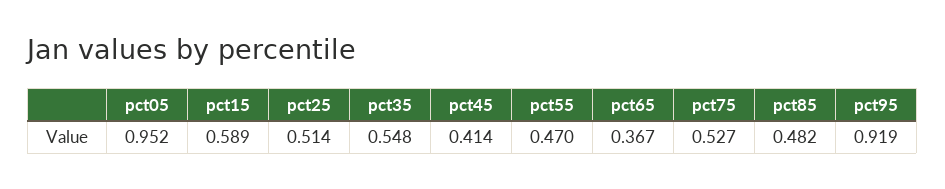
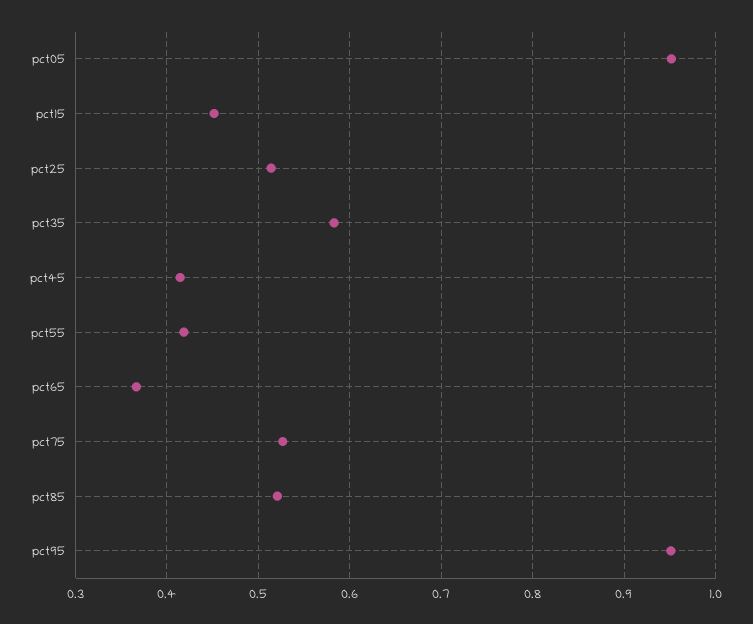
pct15: 0.589 -> 0.45
pct35: 0.548 -> 0.58
pct55: 0.47 -> 0.42
pct85: 0.482 -> 0.52
pct95: 0.919 -> 0.95

